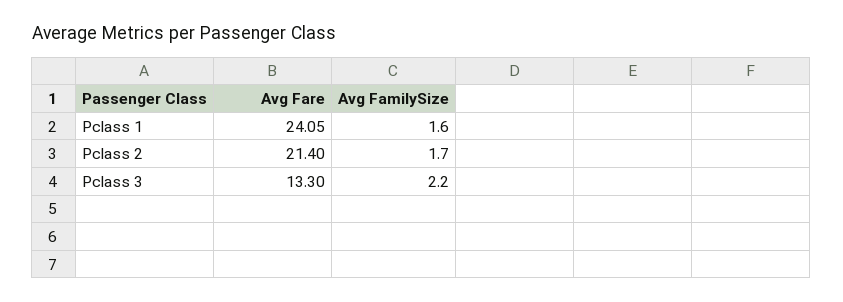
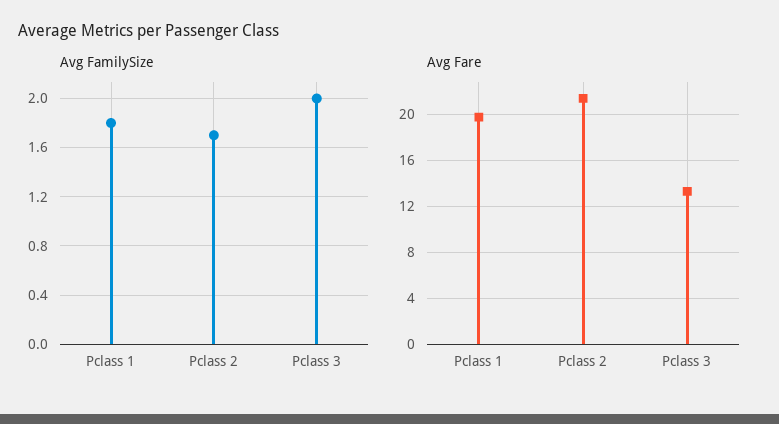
Avg Fare, Pclass 1: 24.05 -> 20
Avg FamilySize, Pclass 1: 1.6 -> 1.8
Avg FamilySize, Pclass 3: 2.2 -> 2

